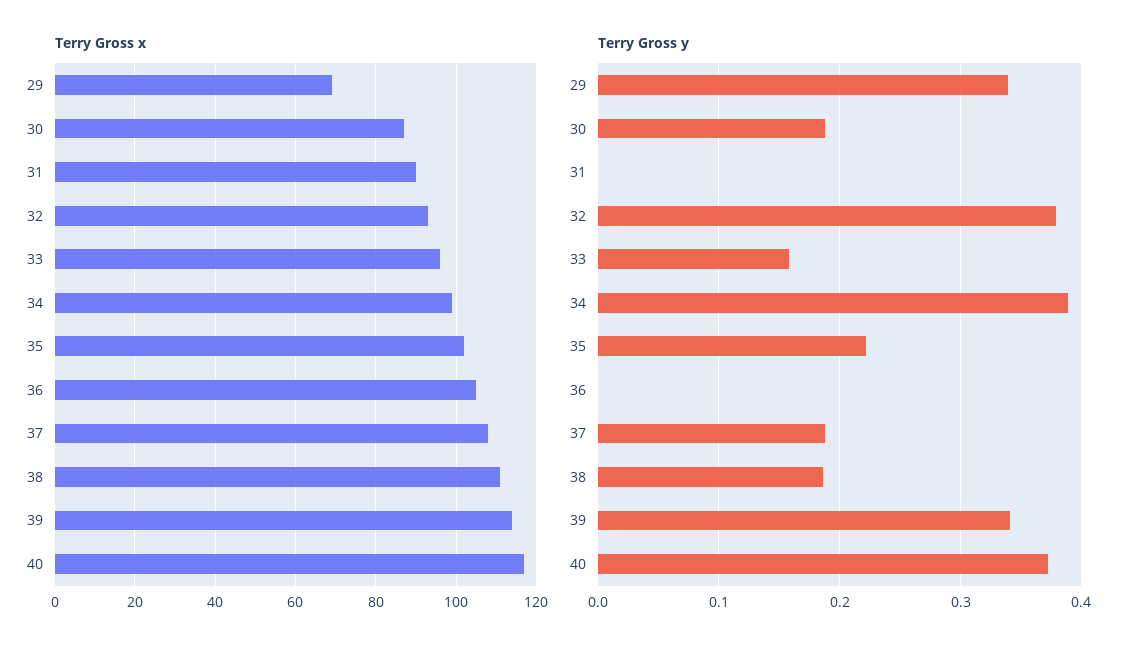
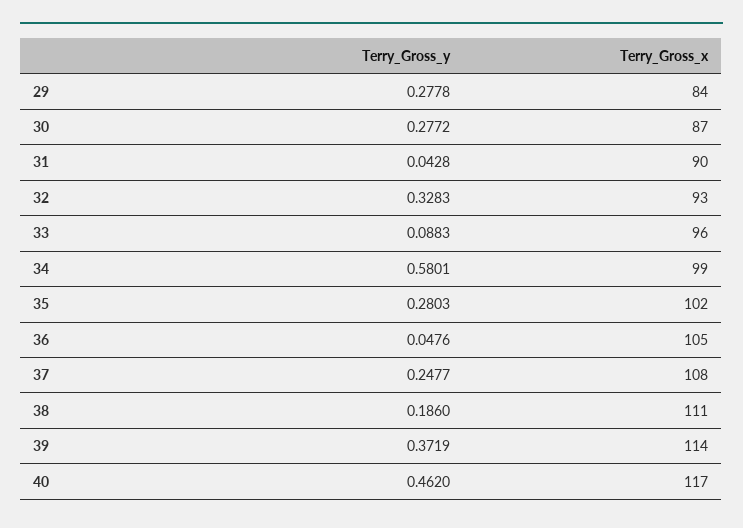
Terry Gross x, 29: 70 -> 84
Terry Gross y, 29: 0.34 -> 0.2778
Terry Gross y, 30: 0.19 -> 0.2772
Terry Gross y, 31: 0 -> 0.0428
Terry Gross y, 32: 0.38 -> 0.3283
Terry Gross y, 33: 0.16 -> 0.0883
Terry Gross y, 34: 0.39 -> 0.5801
Terry Gross y, 35: 0.22 -> 0.2803
Terry Gross y, 36: 0 -> 0.0476
Terry Gross y, 37: 0.19 -> 0.2477
Terry Gross y, 39: 0.34 -> 0.3719
Terry Gross y, 40: 0.37 -> 0.462

